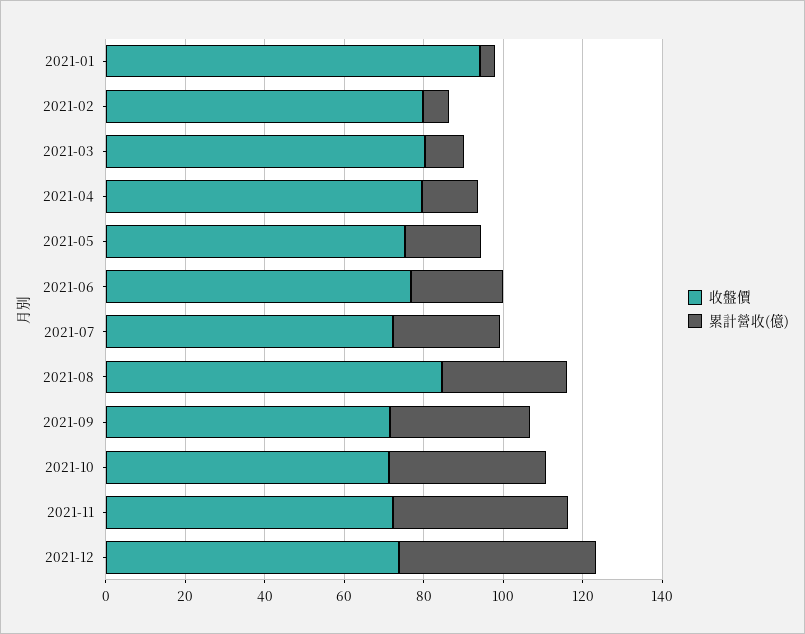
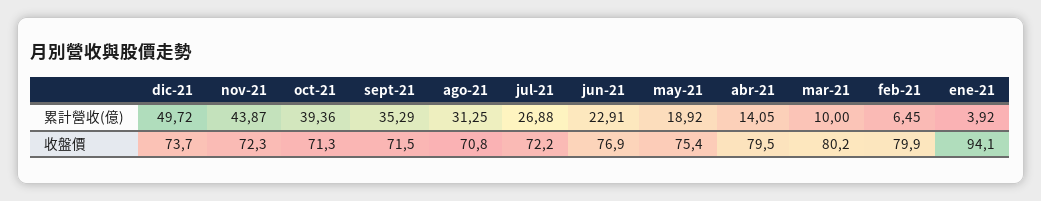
收盤價, 2021-08: 85 -> 70.8

